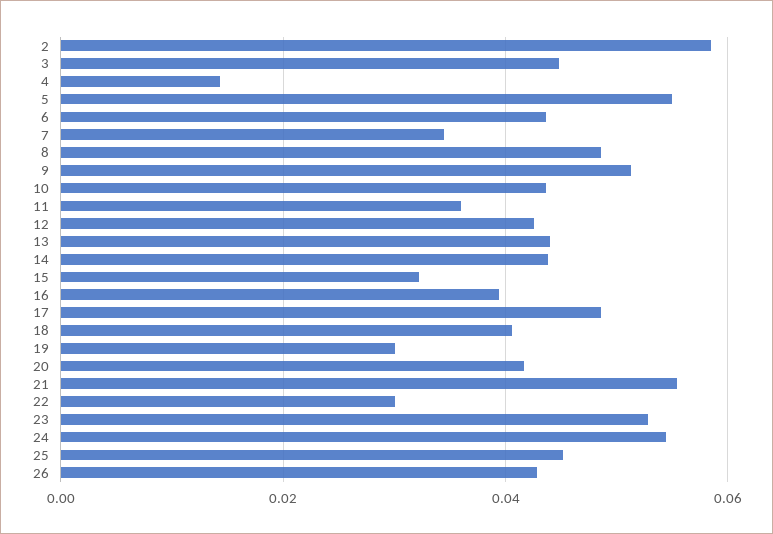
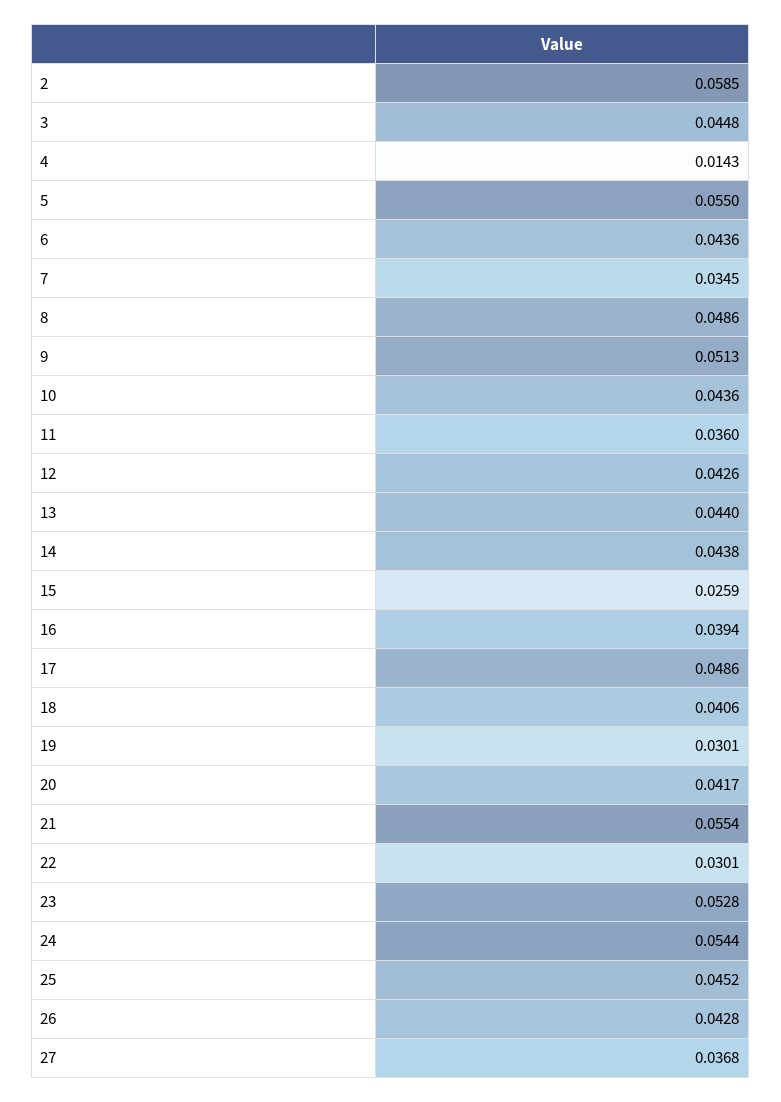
15: 0.032 -> 0.0259
27: none -> 0.0368

